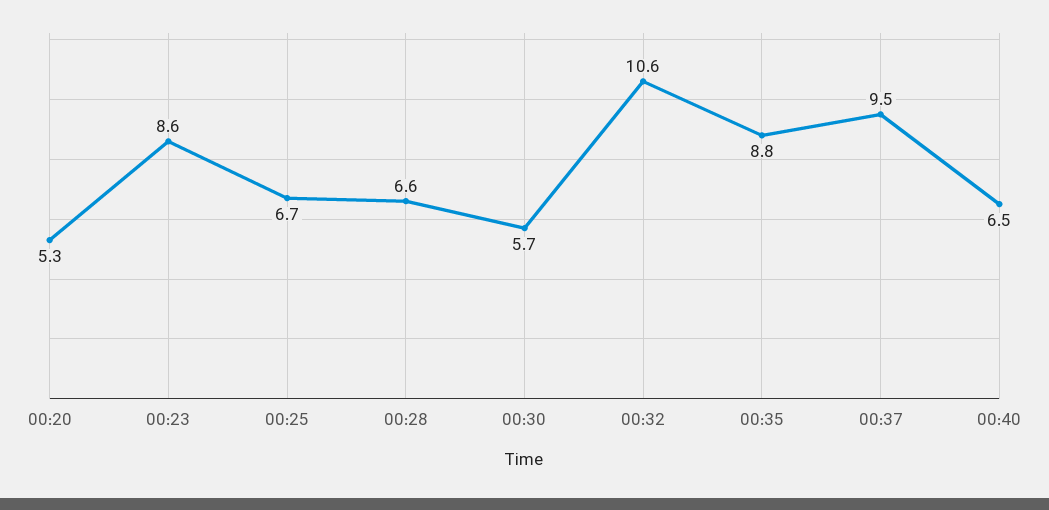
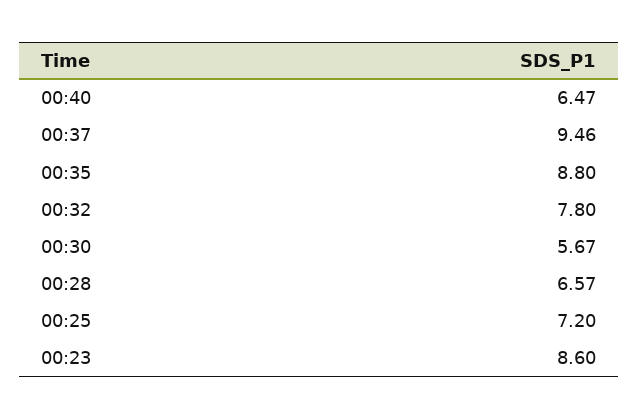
00:20: 5.3 -> none
00:25: 6.7 -> 7.2
00:32: 10.6 -> 7.8

